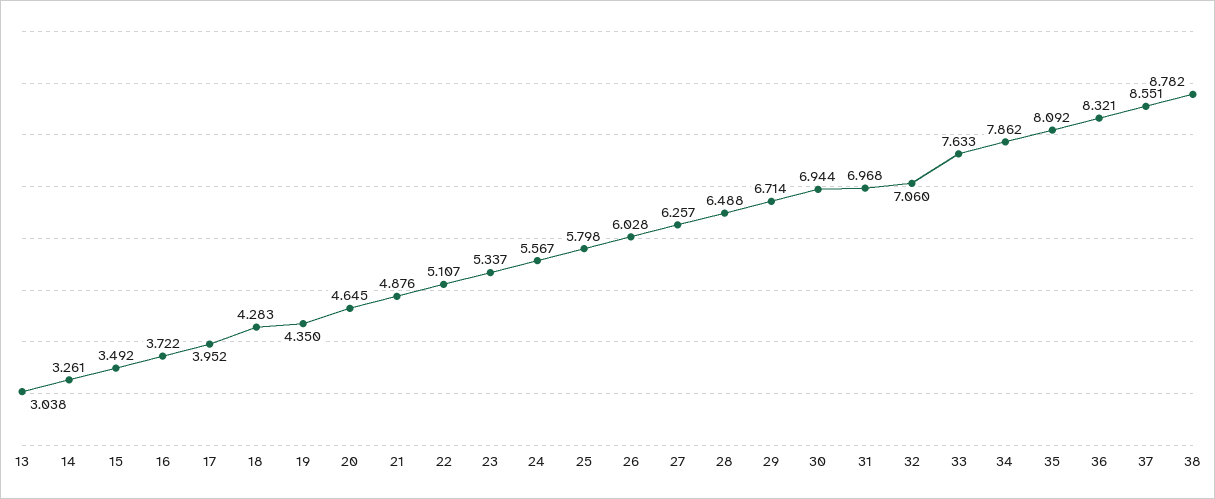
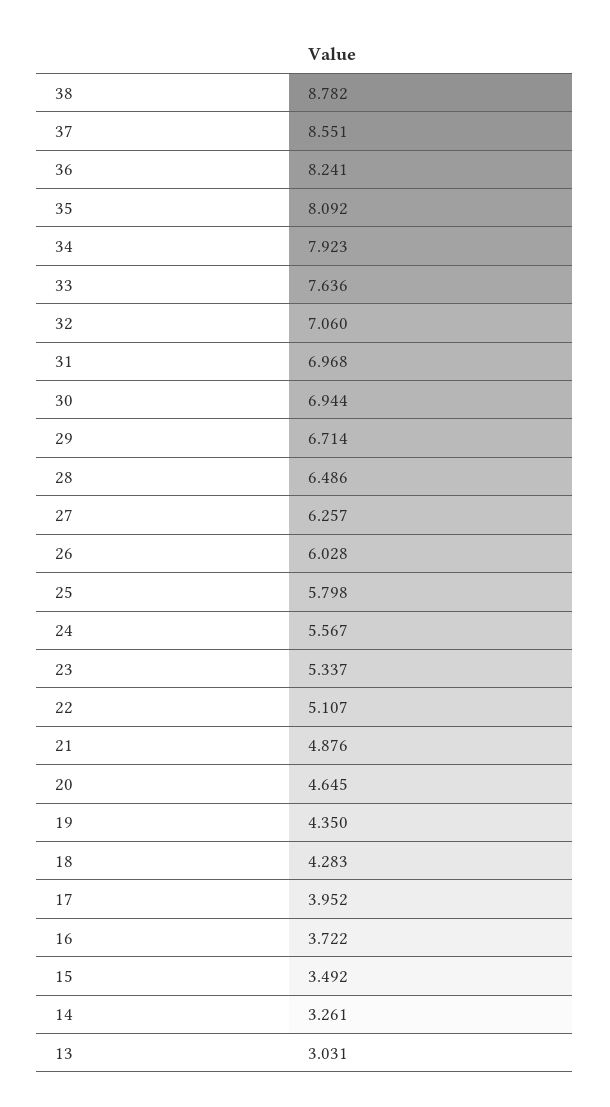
13: 3.038 -> 3.031
28: 6.488 -> 6.486
33: 7.633 -> 7.636
34: 7.862 -> 7.923
36: 8.321 -> 8.241

